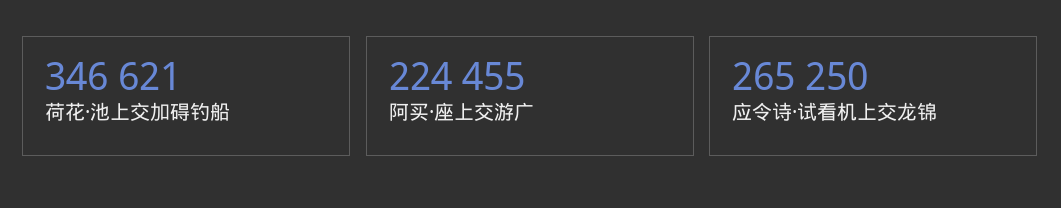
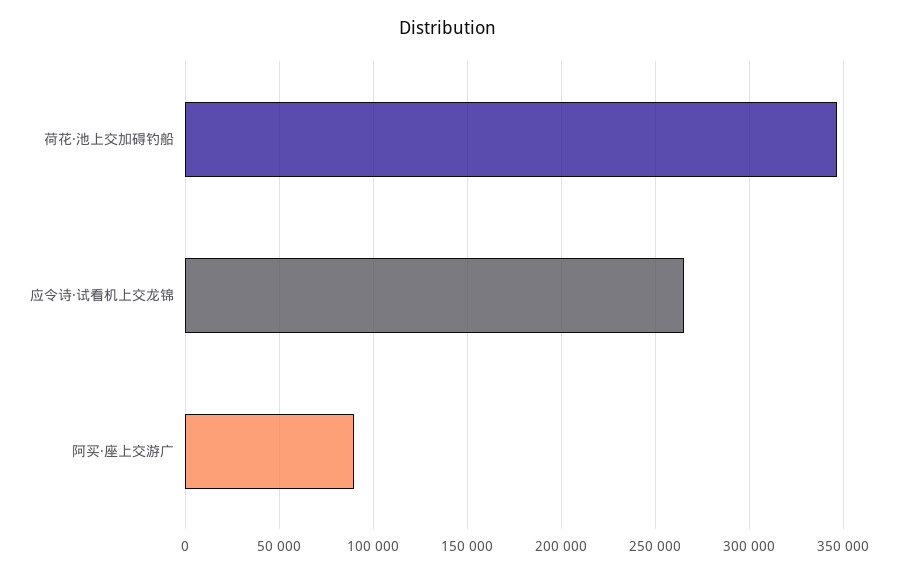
阿买·座上交游广: 224455 -> 90000

